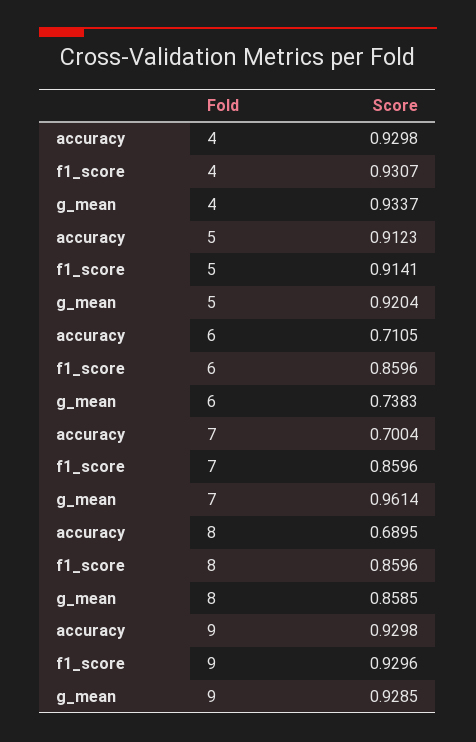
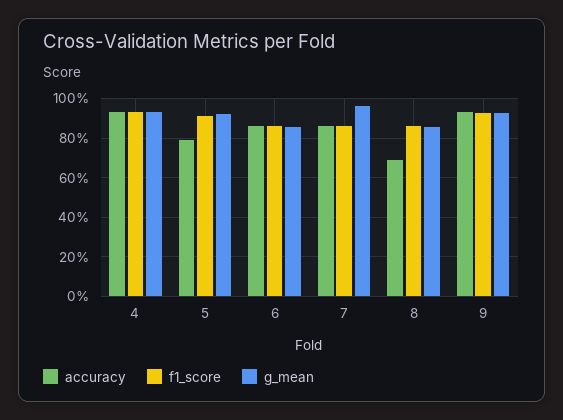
accuracy, 5: 0.9123 -> 0.8
accuracy, 6: 0.7105 -> 0.85
g_mean, 6: 0.7383 -> 0.85
accuracy, 7: 0.7004 -> 0.85

